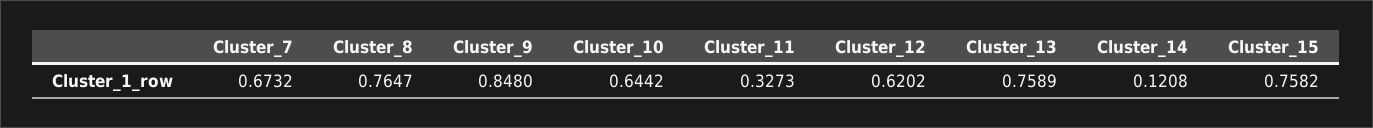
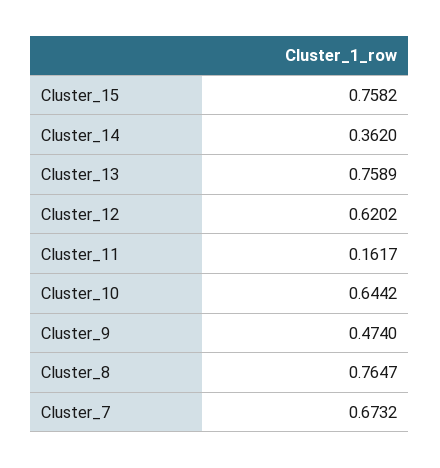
Cluster_9: 0.848 -> 0.474
Cluster_11: 0.3273 -> 0.1617
Cluster_14: 0.1208 -> 0.362

